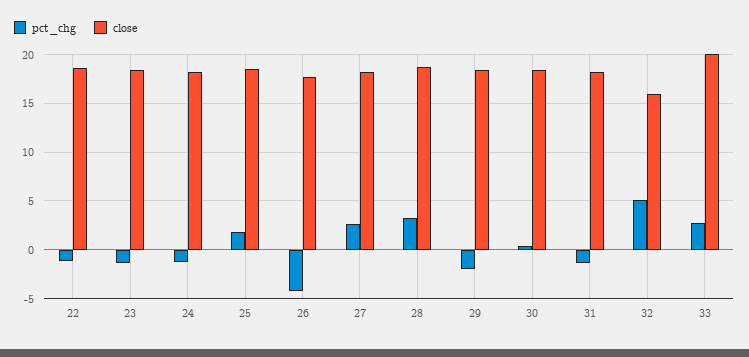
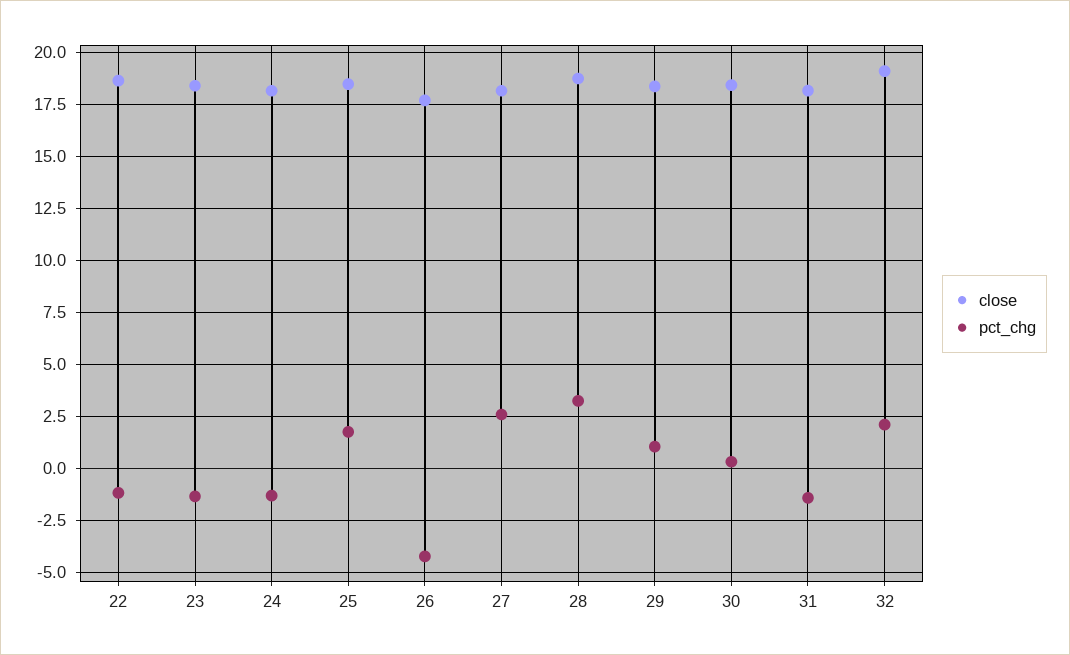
pct_chg, 29: -2 -> 1
pct_chg, 32: 5 -> 2
close, 32: 16 -> 19
pct_chg, 33: 3 -> none
close, 33: 20 -> none

